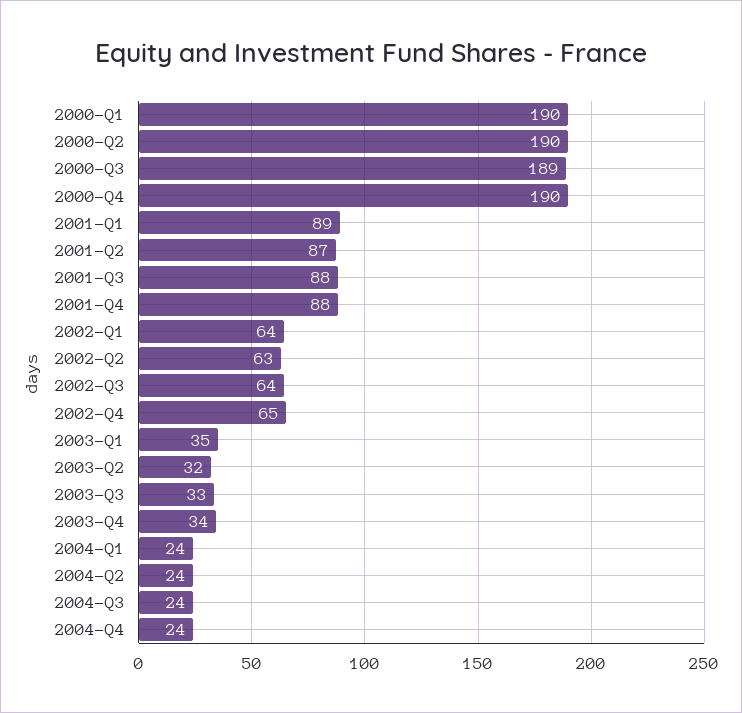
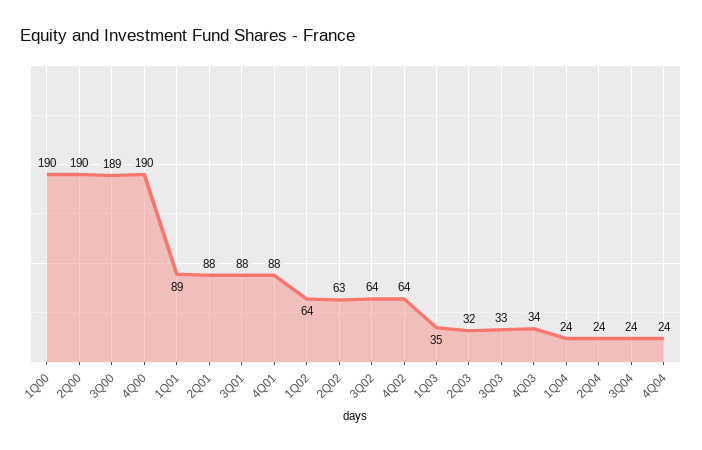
2001-Q2: 87 -> 88
2002-Q4: 65 -> 64

